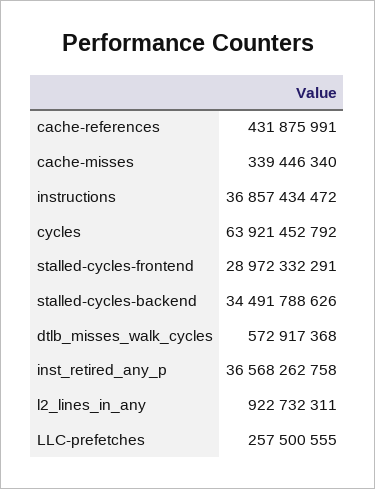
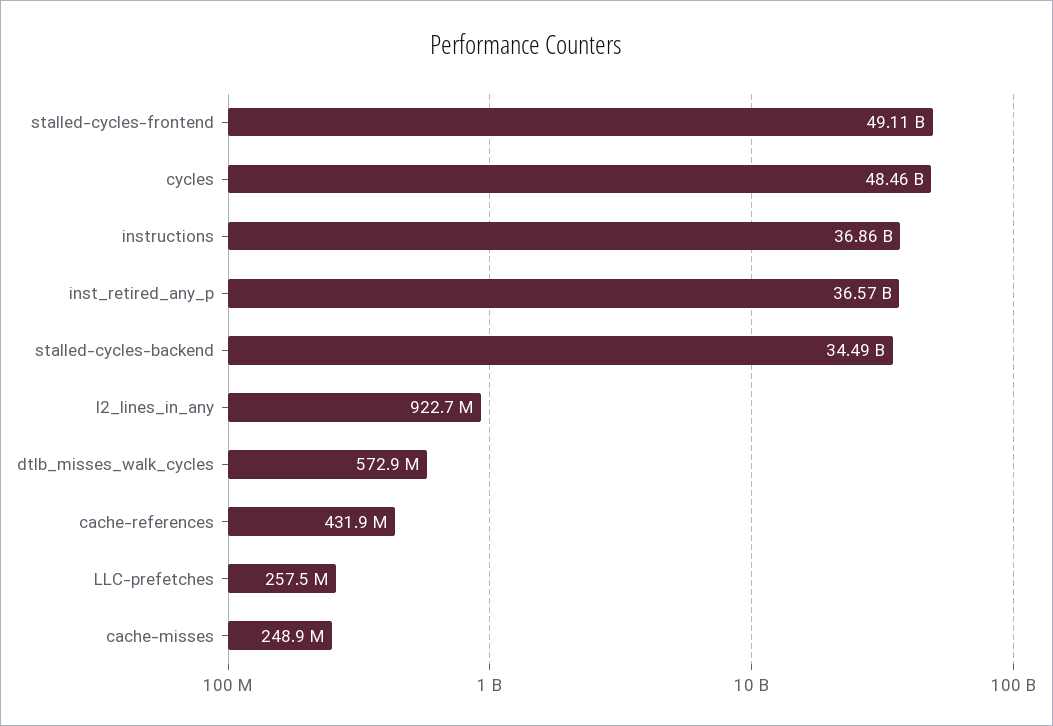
cache-misses: 339446340 -> 248900000
cycles: 63921452792 -> 48460000000
stalled-cycles-frontend: 28972332291 -> 49110000000

